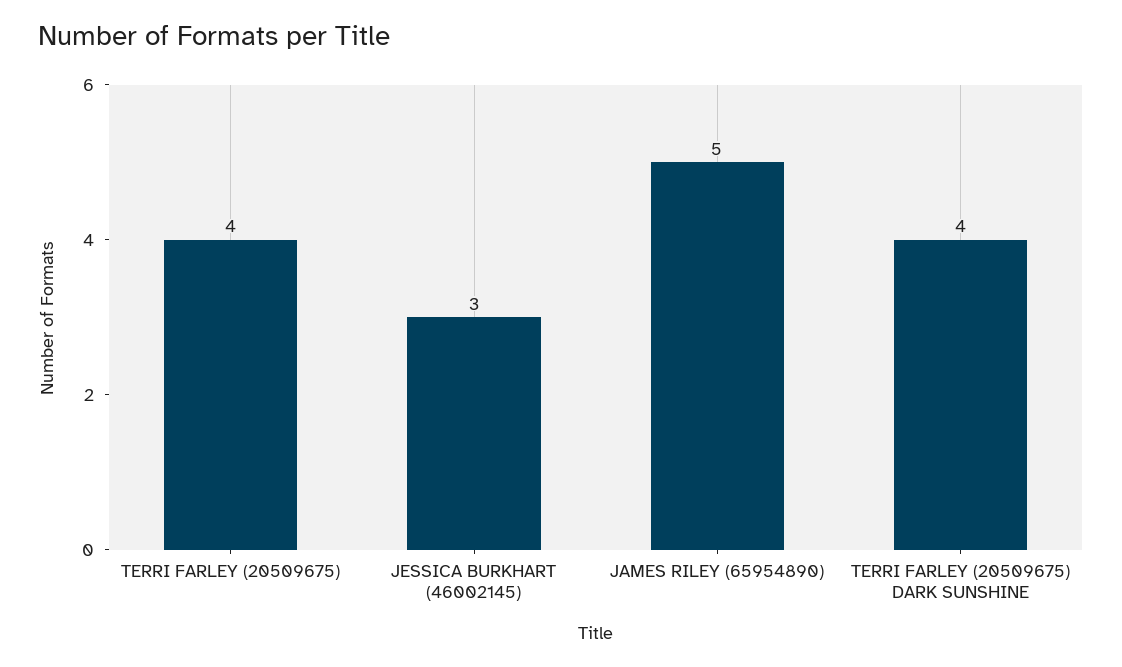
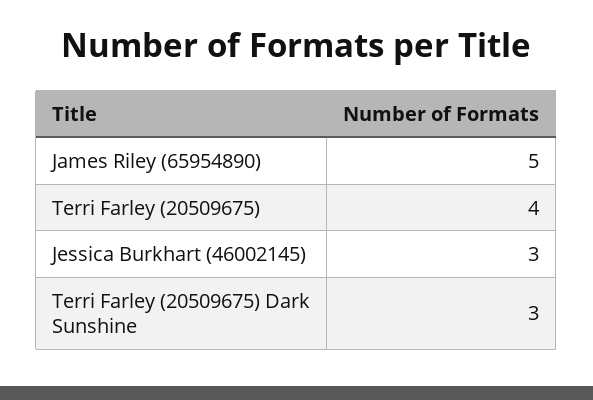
TERRI FARLEY (20509675) DARK SUNSHINE: 4 -> 3

